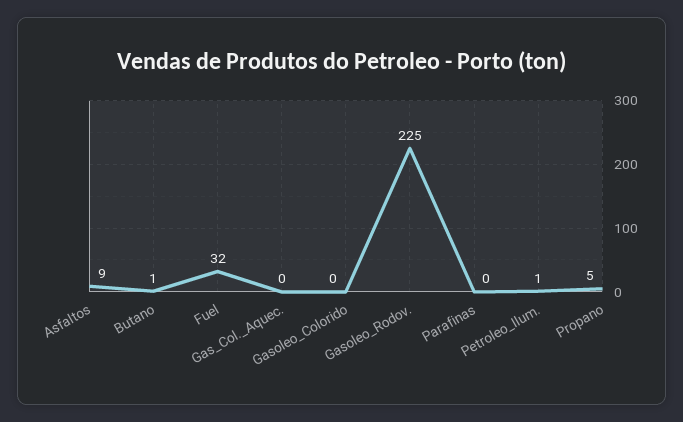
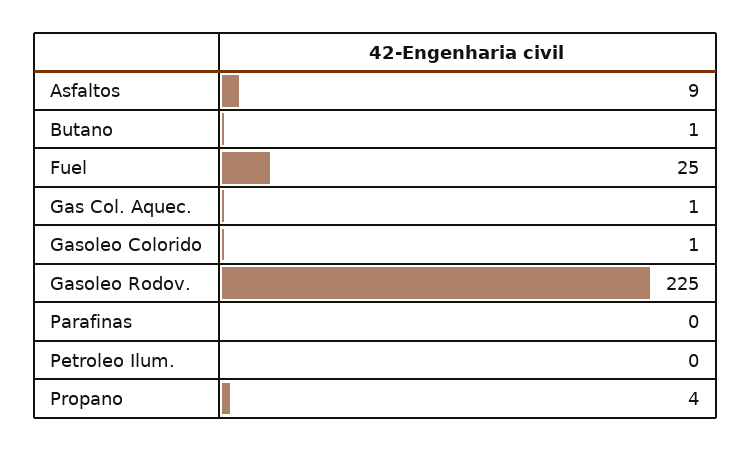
Fuel: 32 -> 25
Gas_Col._Aquec.: 0 -> 1
Gasoleo_Colorido: 0 -> 1
Petroleo_Ilum.: 1 -> 0
Propano: 5 -> 4

